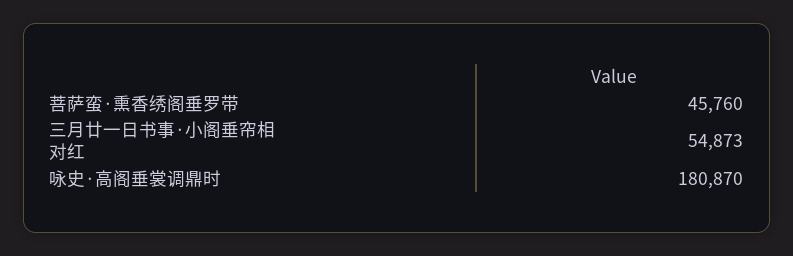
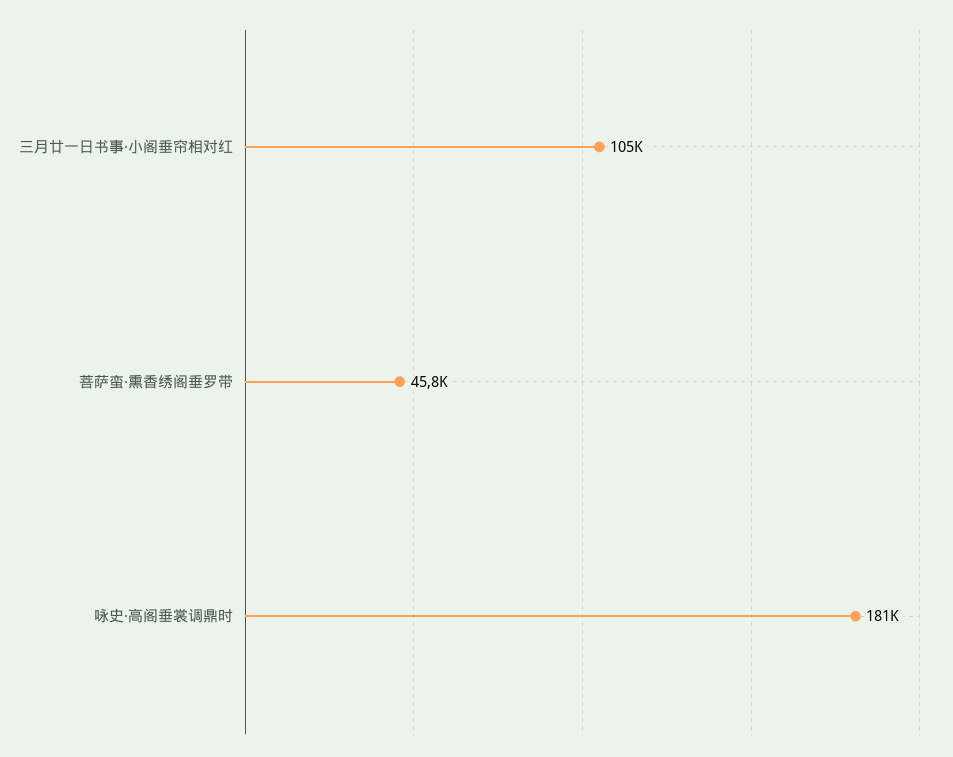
三月廿一日书事·小阁垂帘相对红: 54873 -> 105000

